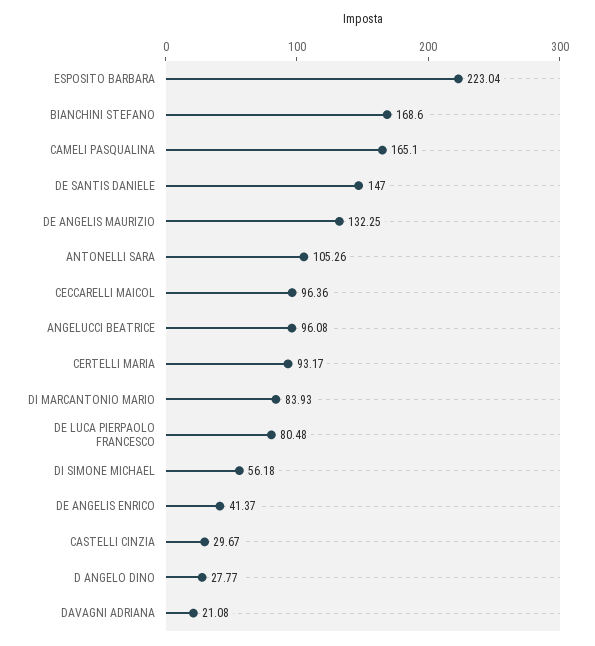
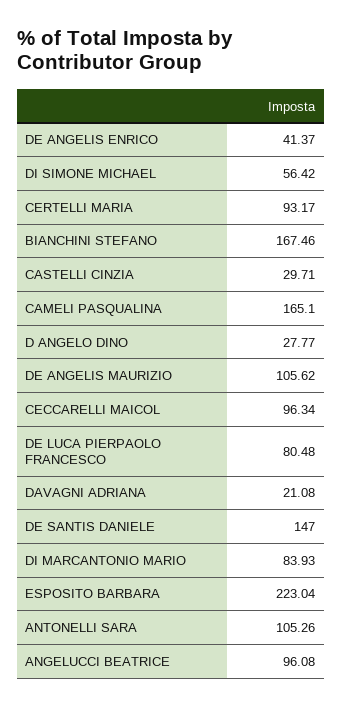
BIANCHINI STEFANO: 168.6 -> 167.46
DE ANGELIS MAURIZIO: 132.25 -> 105.62
CECCARELLI MAICOL: 96.36 -> 96.34
DI SIMONE MICHAEL: 56.18 -> 56.42
CASTELLI CINZIA: 29.67 -> 29.71

